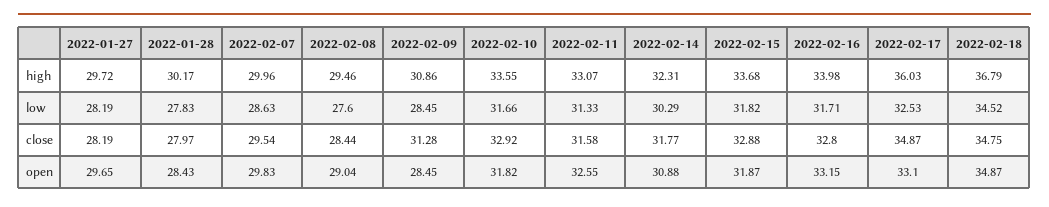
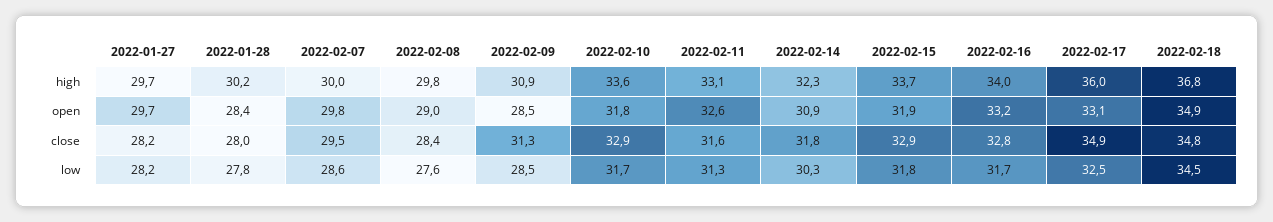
2022-02-08, high: 29.46 -> 29.8

